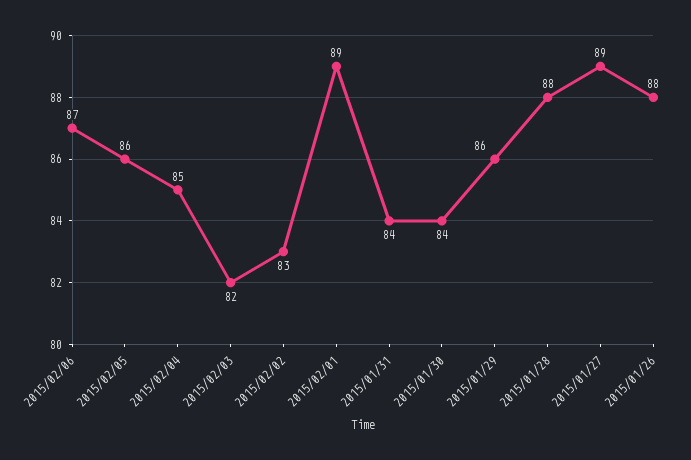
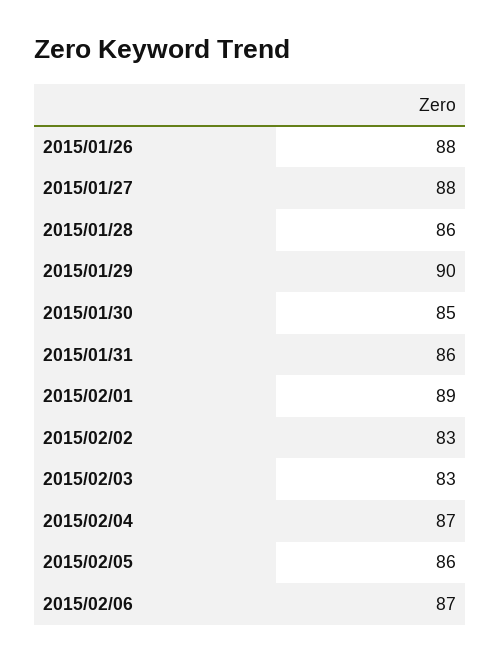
2015/02/04: 85 -> 87
2015/02/03: 82 -> 83
2015/01/31: 84 -> 86
2015/01/30: 84 -> 85
2015/01/29: 86 -> 90
2015/01/28: 88 -> 86
2015/01/27: 89 -> 88

